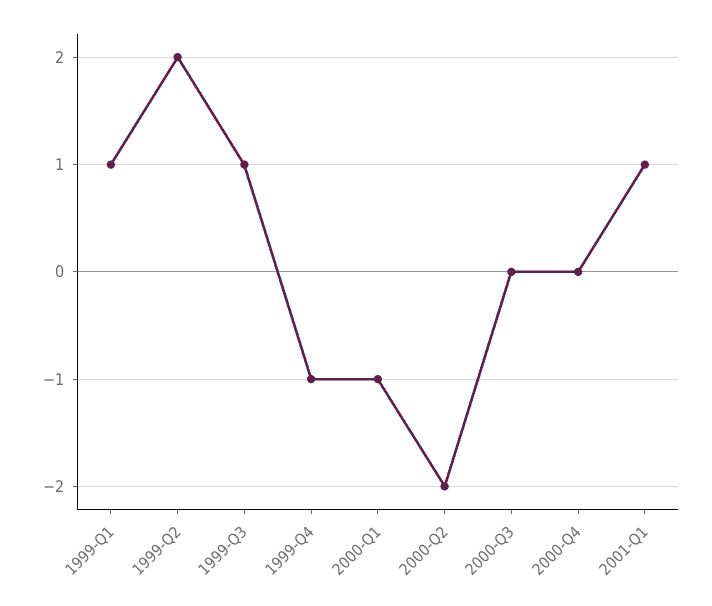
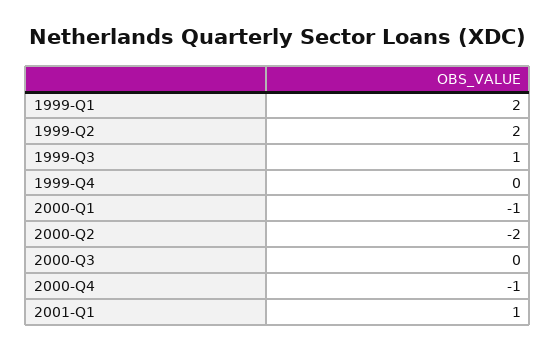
1999-Q1: 1 -> 2
1999-Q4: -1 -> 0
2000-Q4: 0 -> -1

